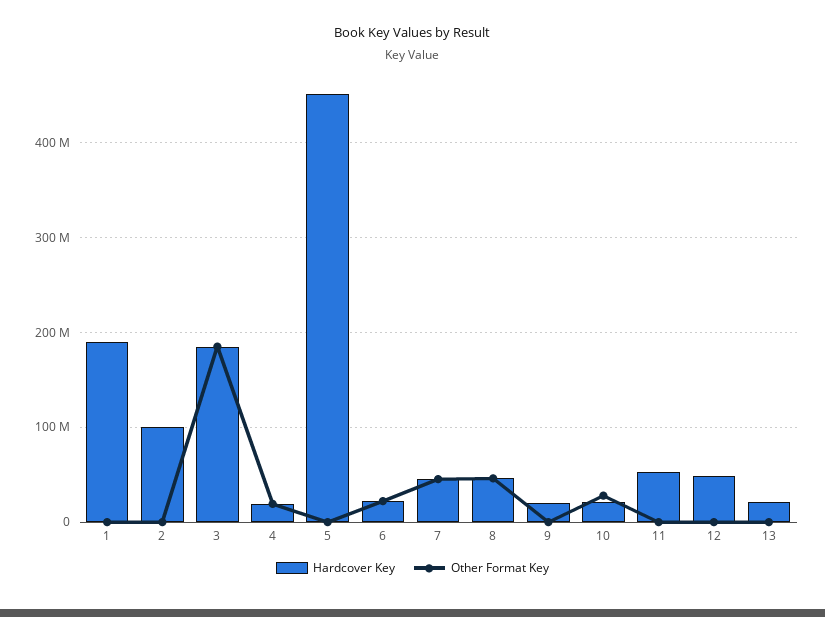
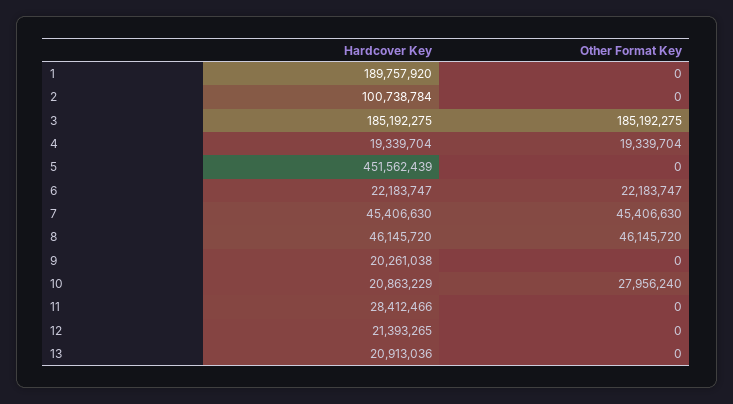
Hardcover Key, 11: 50000000 -> 28412466
Hardcover Key, 12: 50000000 -> 21393265

